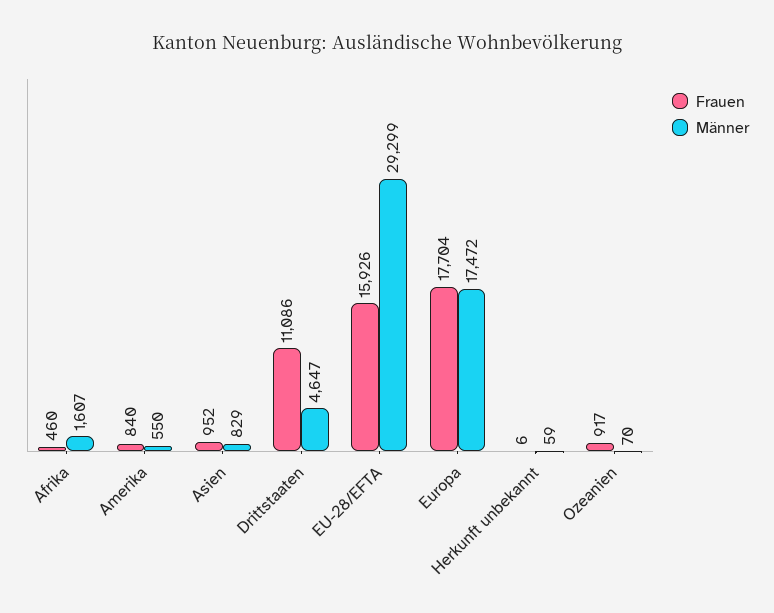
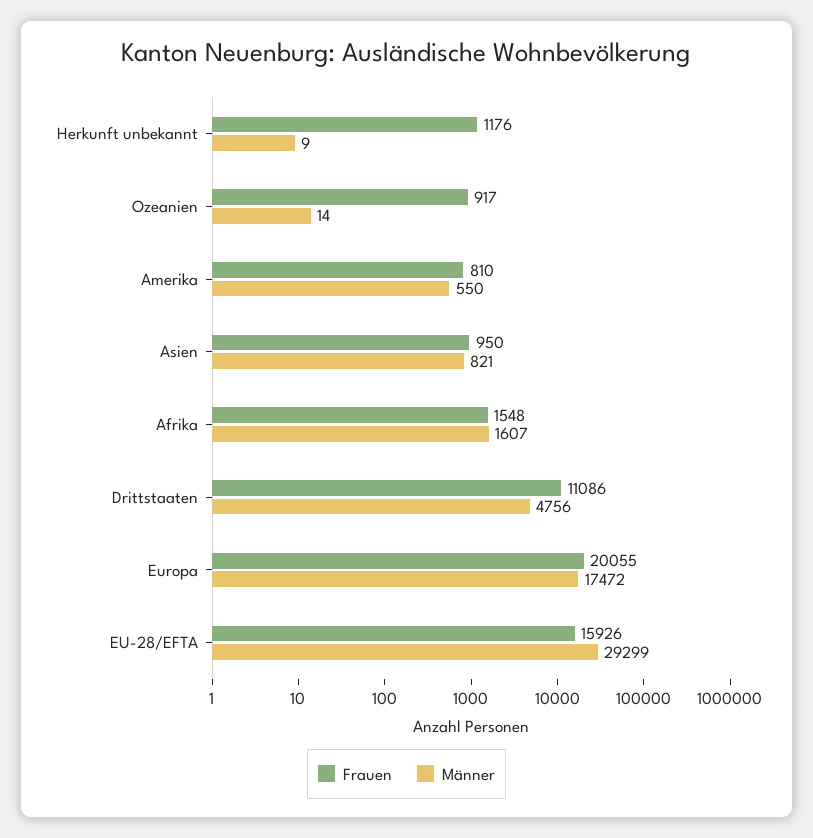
Frauen, Afrika: 460 -> 1548
Frauen, Amerika: 840 -> 810
Frauen, Asien: 952 -> 950
Männer, Asien: 829 -> 821
Männer, Drittstaaten: 4647 -> 4756
Frauen, Europa: 17704 -> 20055
Frauen, Herkunft unbekannt: 6 -> 1176
Männer, Herkunft unbekannt: 59 -> 9
Männer, Ozeanien: 70 -> 14

